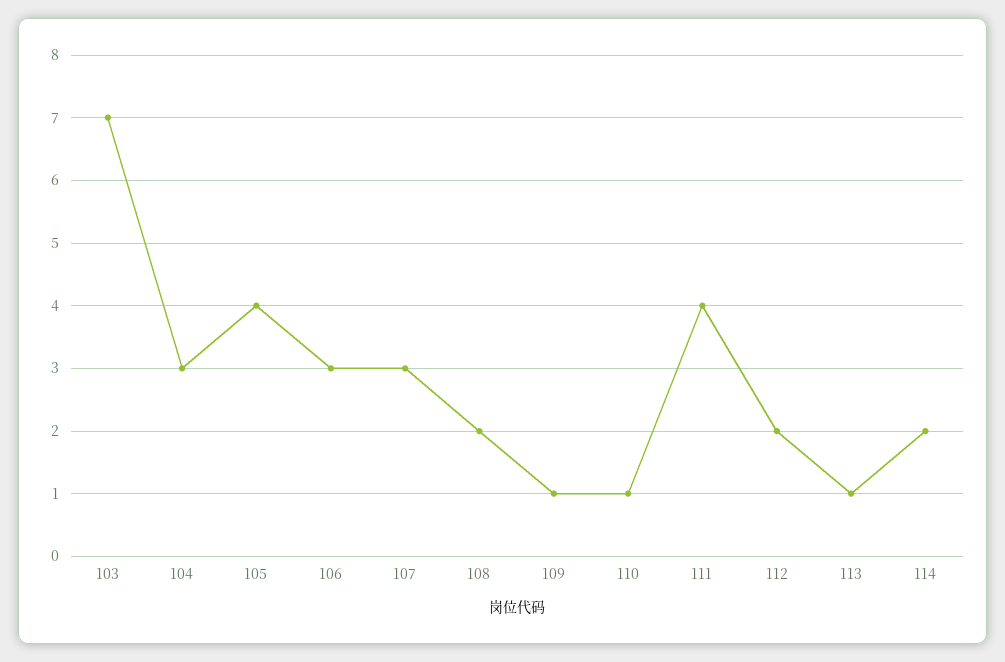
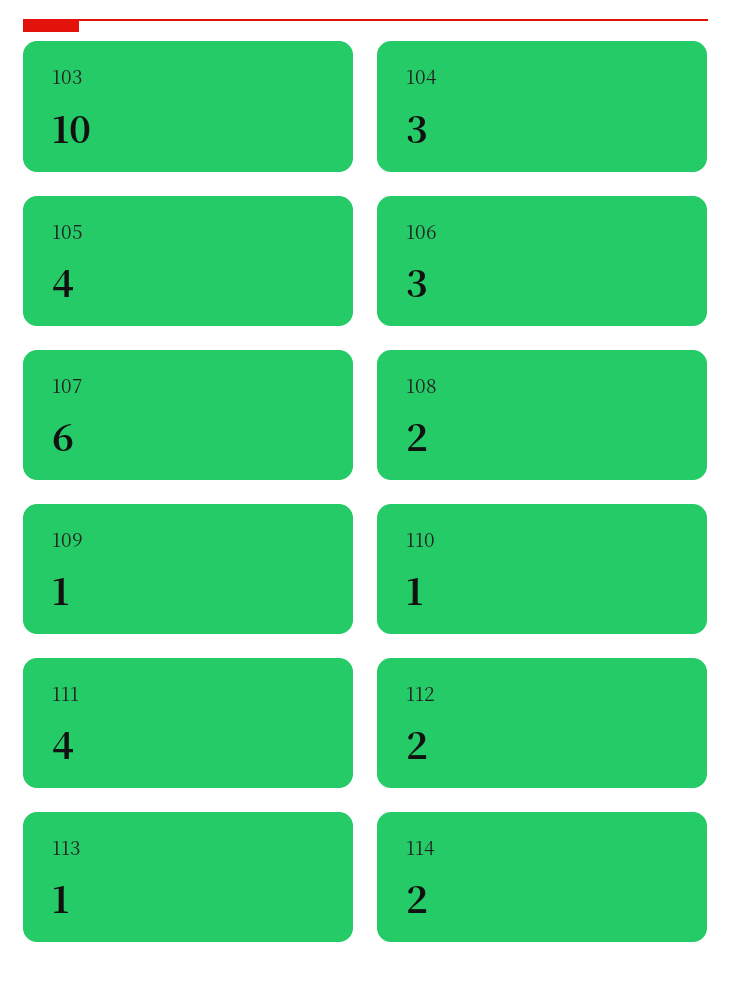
103: 7 -> 10
107: 3 -> 6

